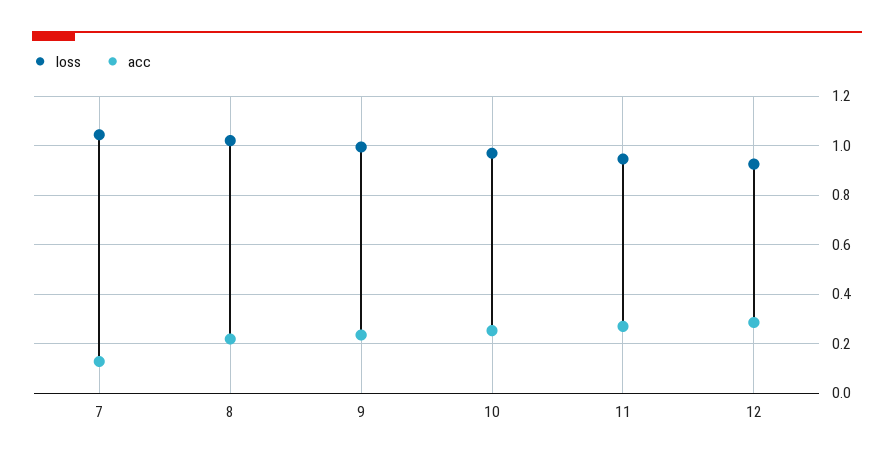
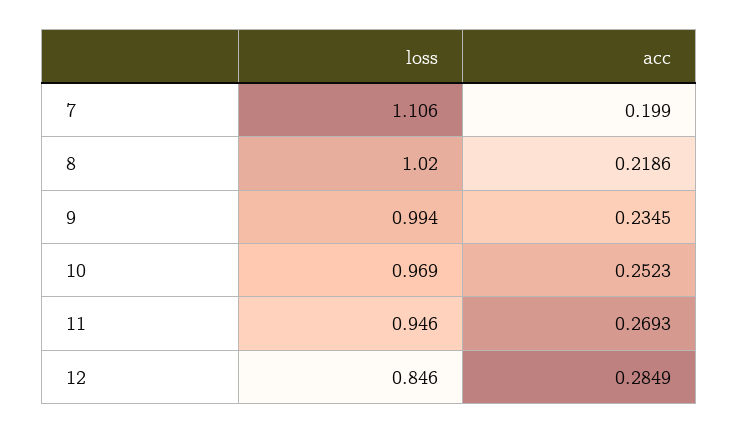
loss, 7: 1.05 -> 1.106
acc, 7: 0.125 -> 0.199
loss, 12: 0.925 -> 0.846

